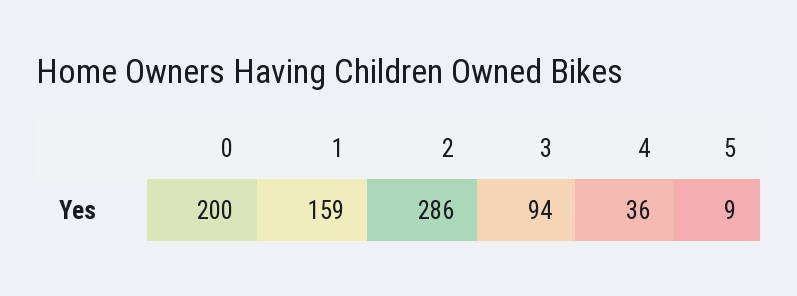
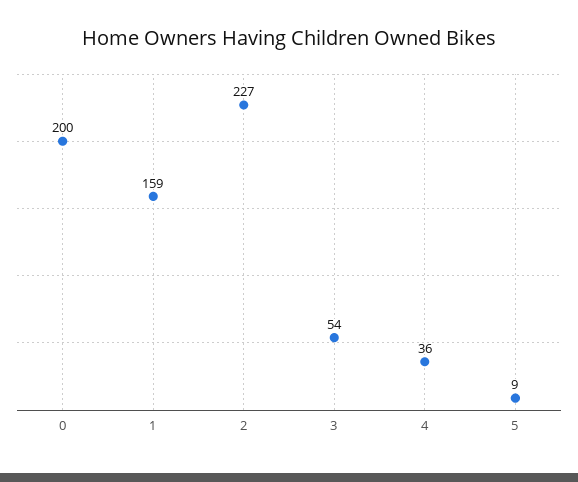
2: 286 -> 227
3: 94 -> 54

